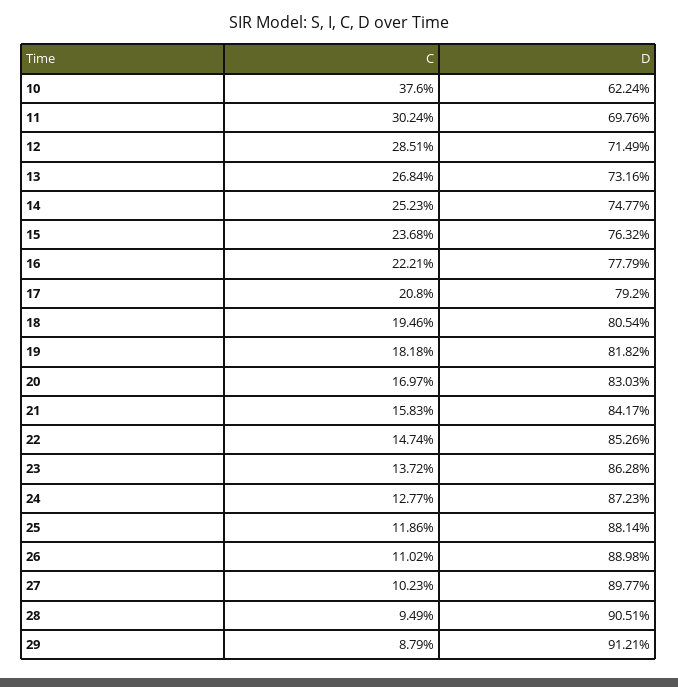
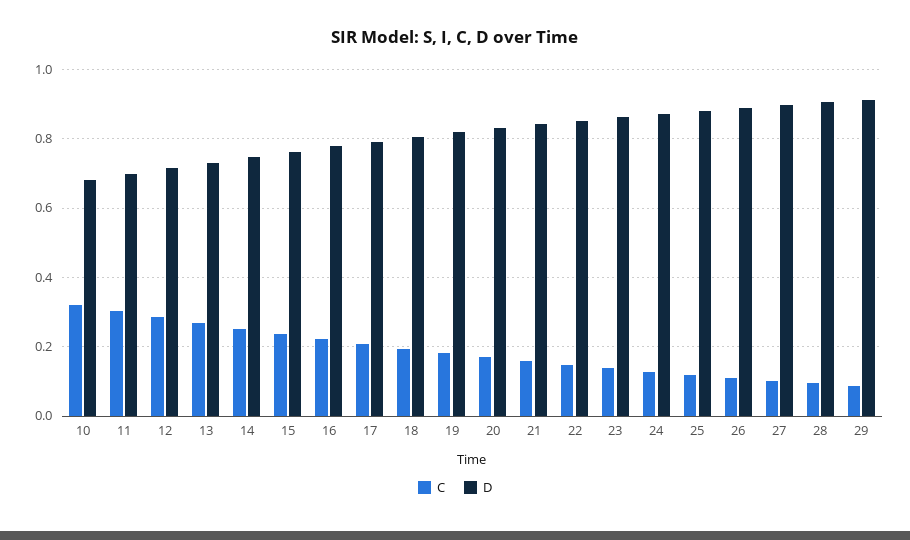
C, 10: 0.376 -> 0.32
D, 10: 0.6224 -> 0.68

